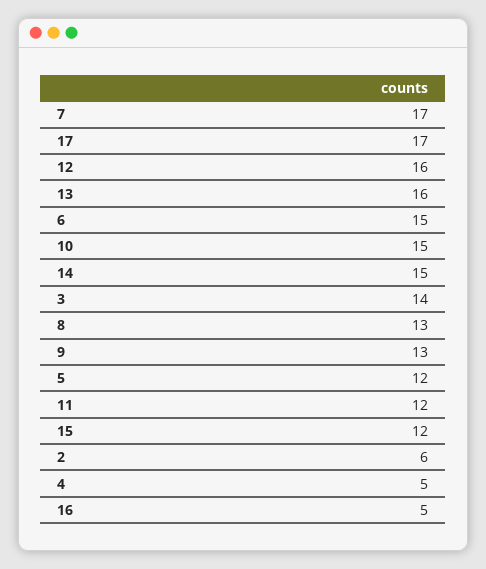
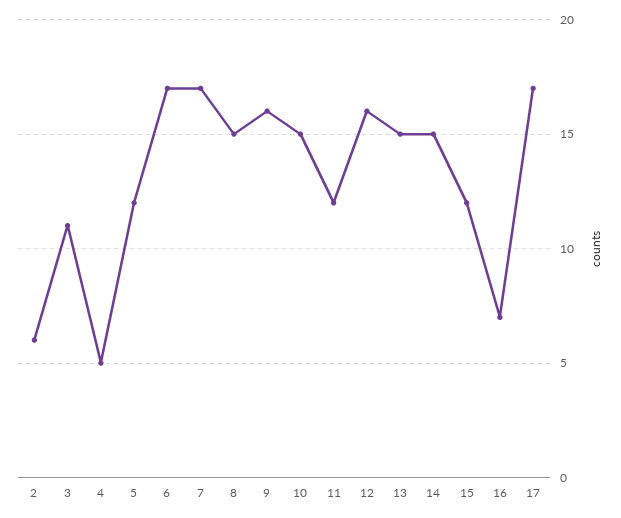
13: 16 -> 15
6: 15 -> 17
3: 14 -> 11
8: 13 -> 15
9: 13 -> 16
16: 5 -> 7

